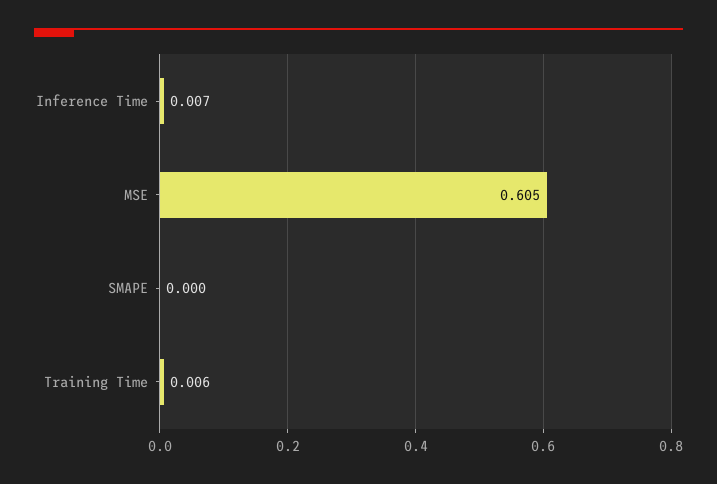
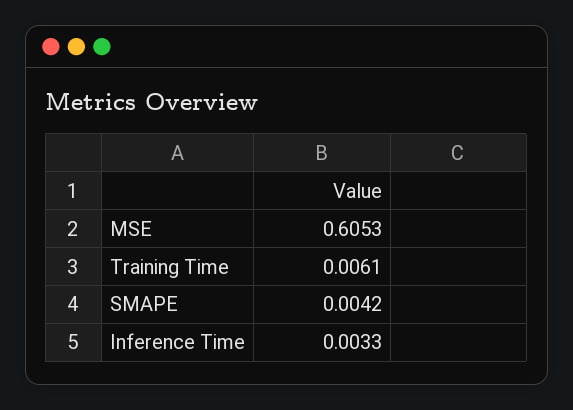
Inference Time: 0.007 -> 0.0033
SMAPE: 0 -> 0.0042

